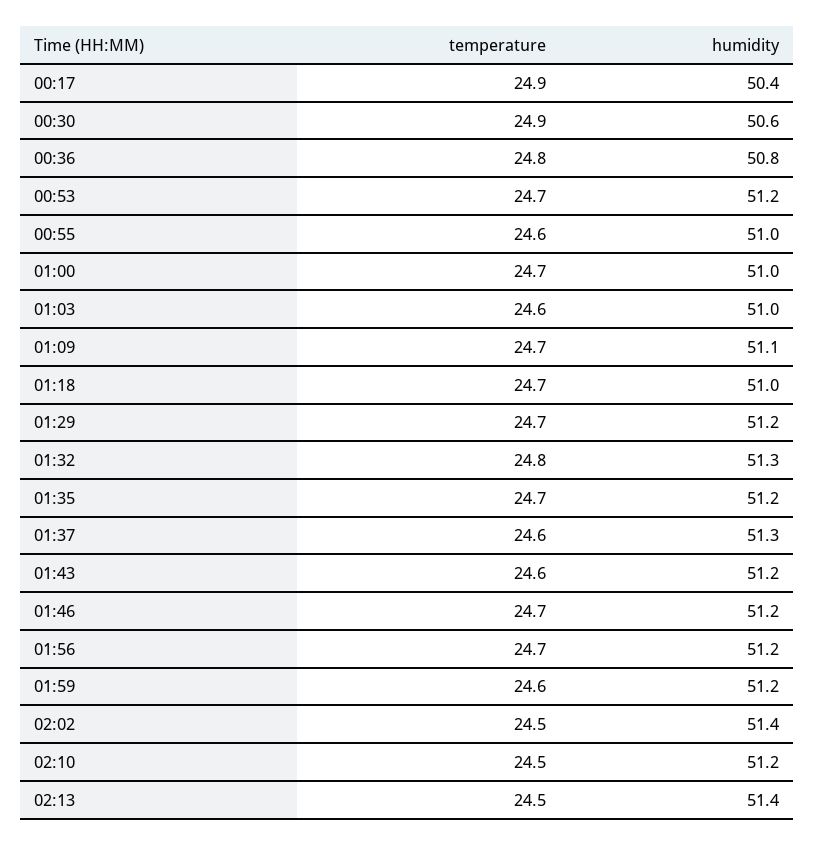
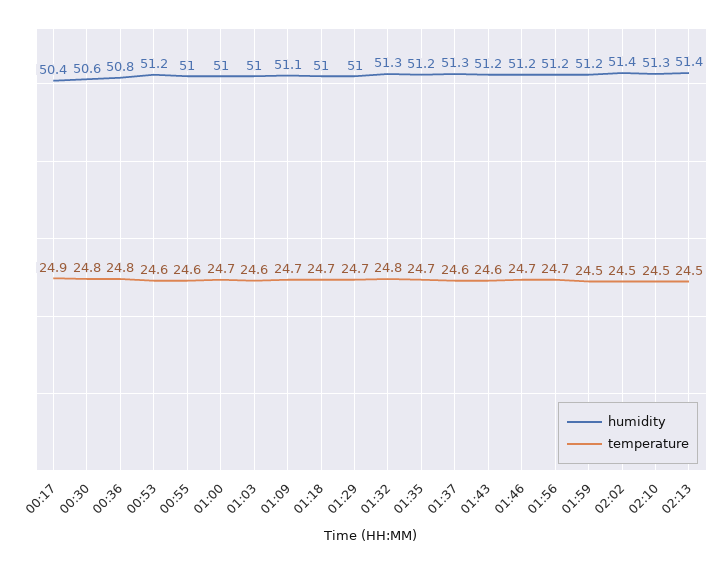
temperature, 00:30: 24.9 -> 24.8
temperature, 00:53: 24.7 -> 24.6
humidity, 01:29: 51.2 -> 51
temperature, 01:59: 24.6 -> 24.5
humidity, 02:10: 51.2 -> 51.3

